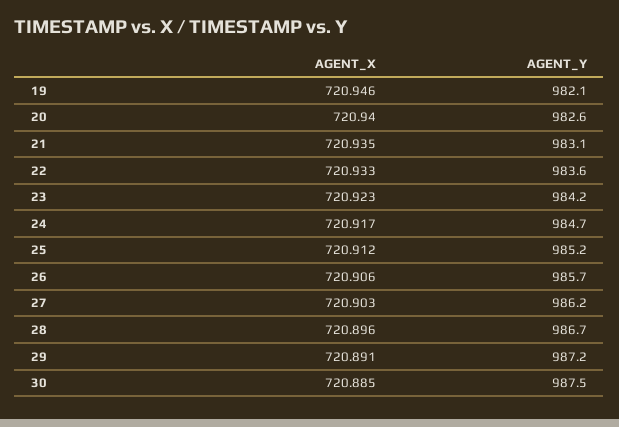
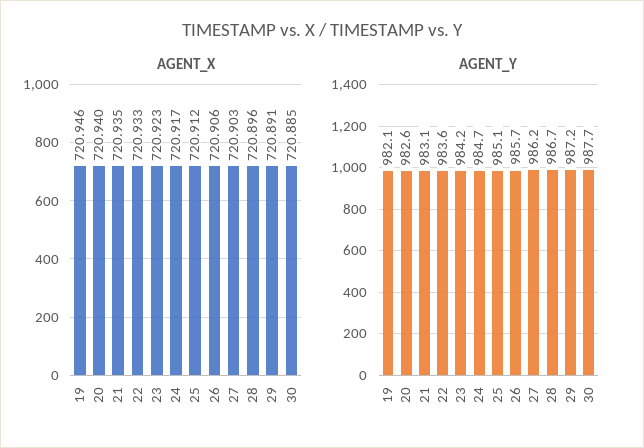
AGENT_Y, 25: 985.2 -> 985.1
AGENT_Y, 30: 987.5 -> 987.7

